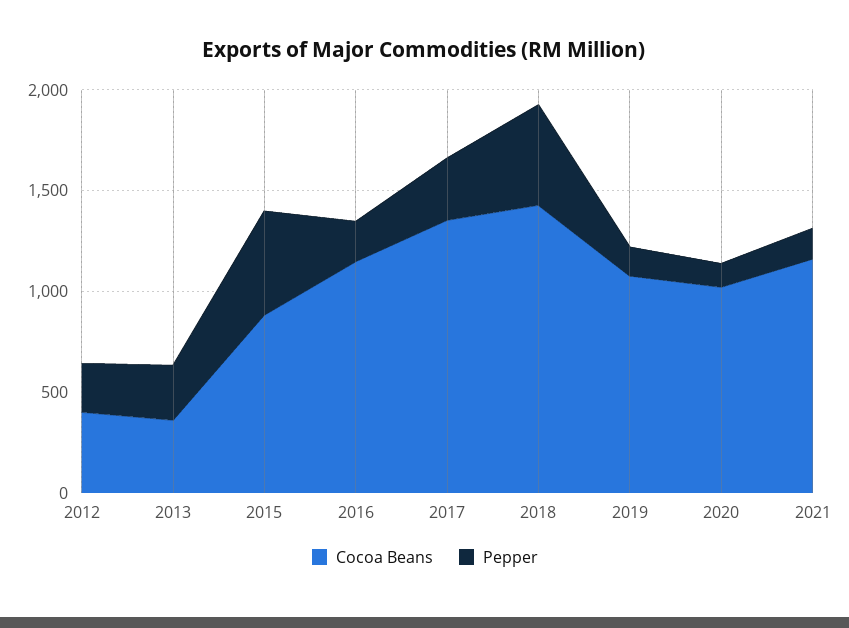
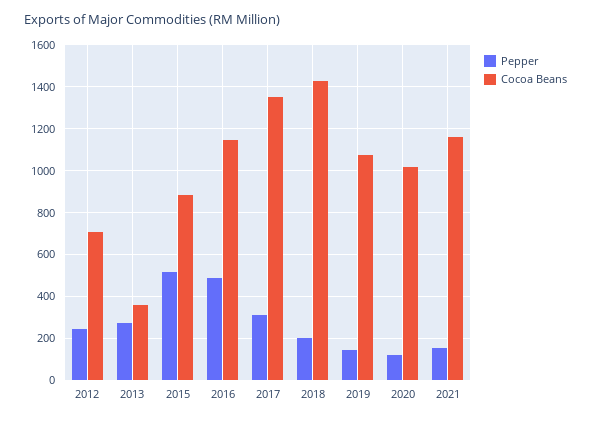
Cocoa Beans, 2012: 400 -> 700
Pepper, 2016: 200 -> 500
Pepper, 2018: 500 -> 200

